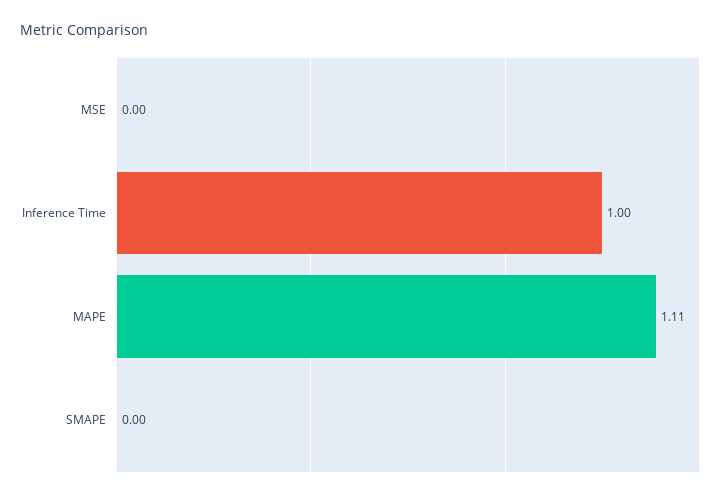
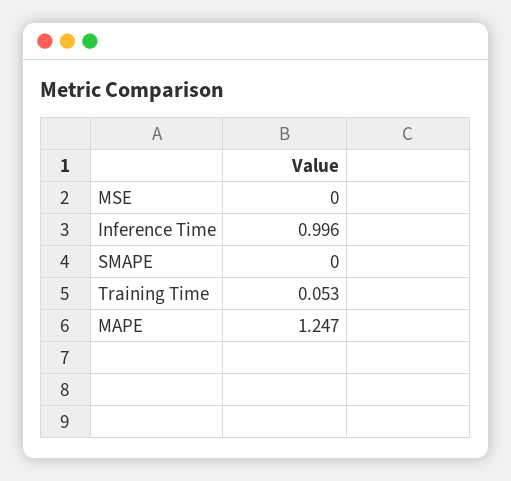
MAPE: 1.11 -> 1.247
Training Time: none -> 0.053

